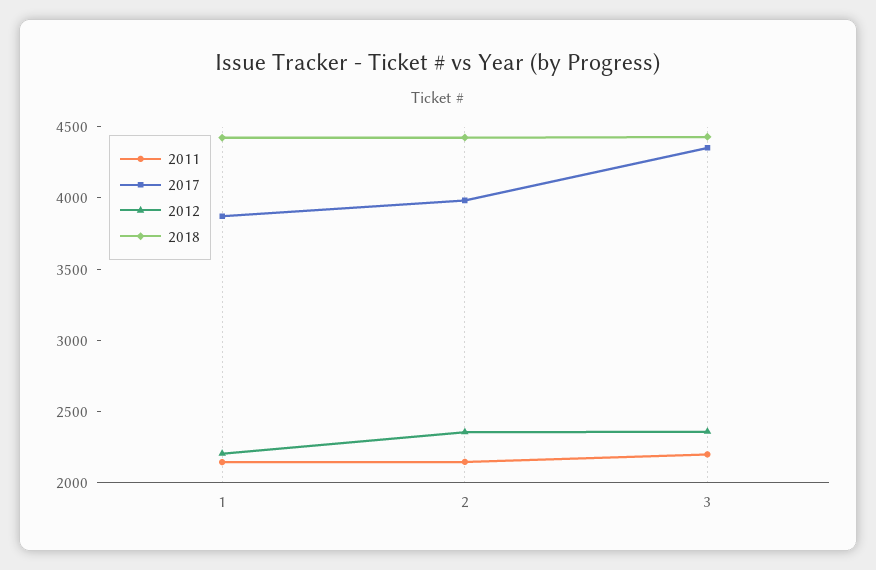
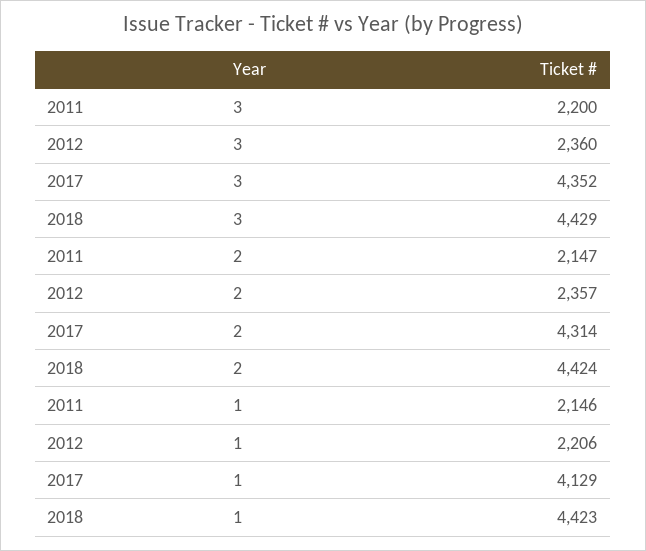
2017, 1: 3900 -> 4129
2017, 2: 4000 -> 4314

